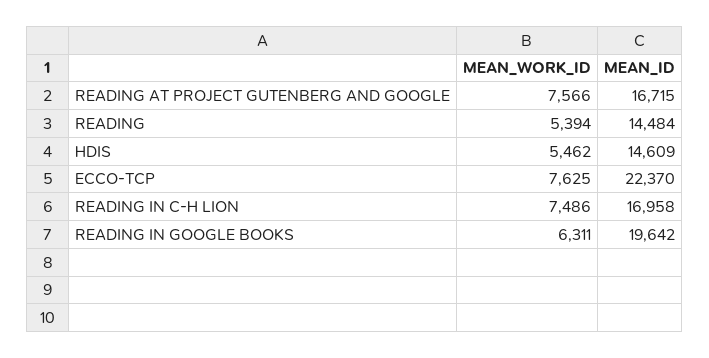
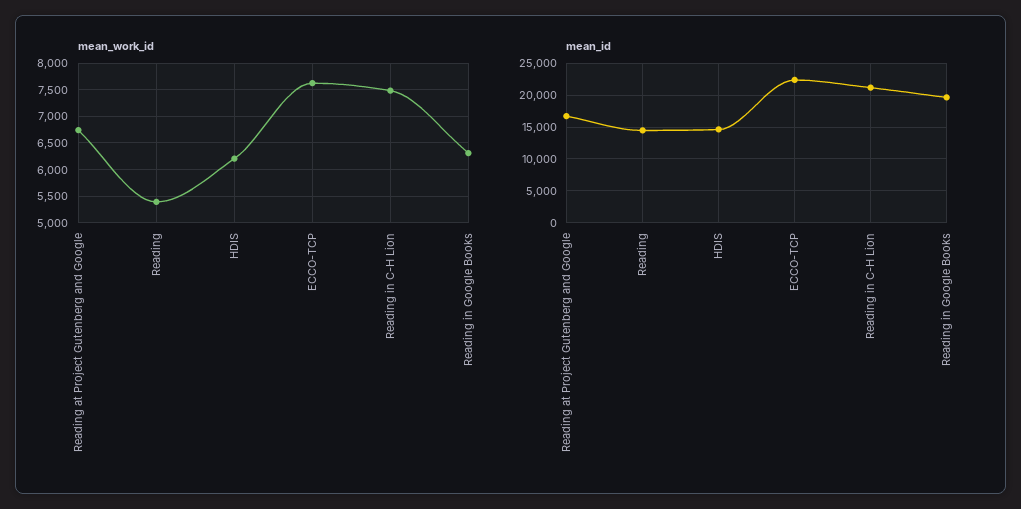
MEAN_WORK_ID, READING AT PROJECT GUTENBERG AND GOOGLE: 7566 -> 6750
MEAN_WORK_ID, HDIS: 5462 -> 6250
MEAN_ID, READING IN C-H LION: 16958 -> 21000

